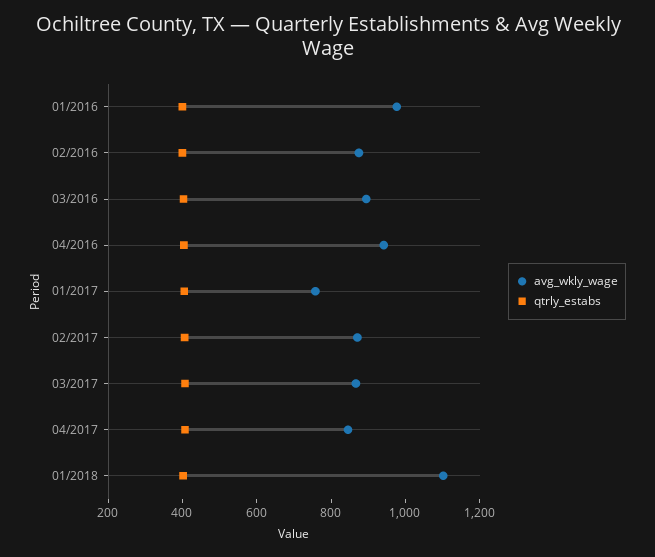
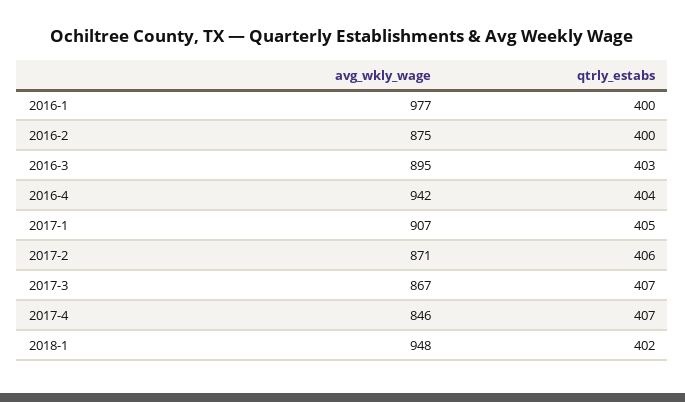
avg_wkly_wage, 01/2017: 750 -> 907
avg_wkly_wage, 01/2018: 1100 -> 948

